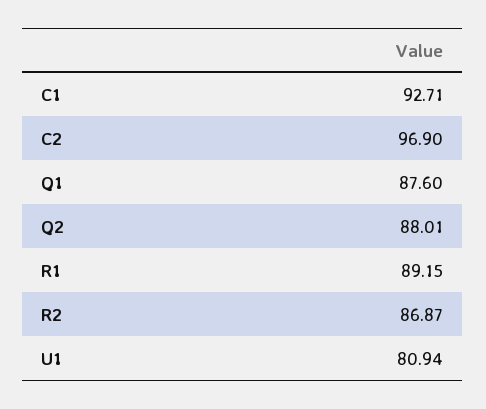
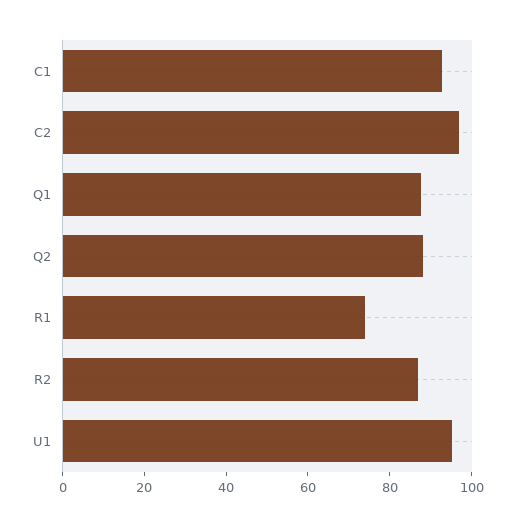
R1: 89.15 -> 75
U1: 80.94 -> 95

